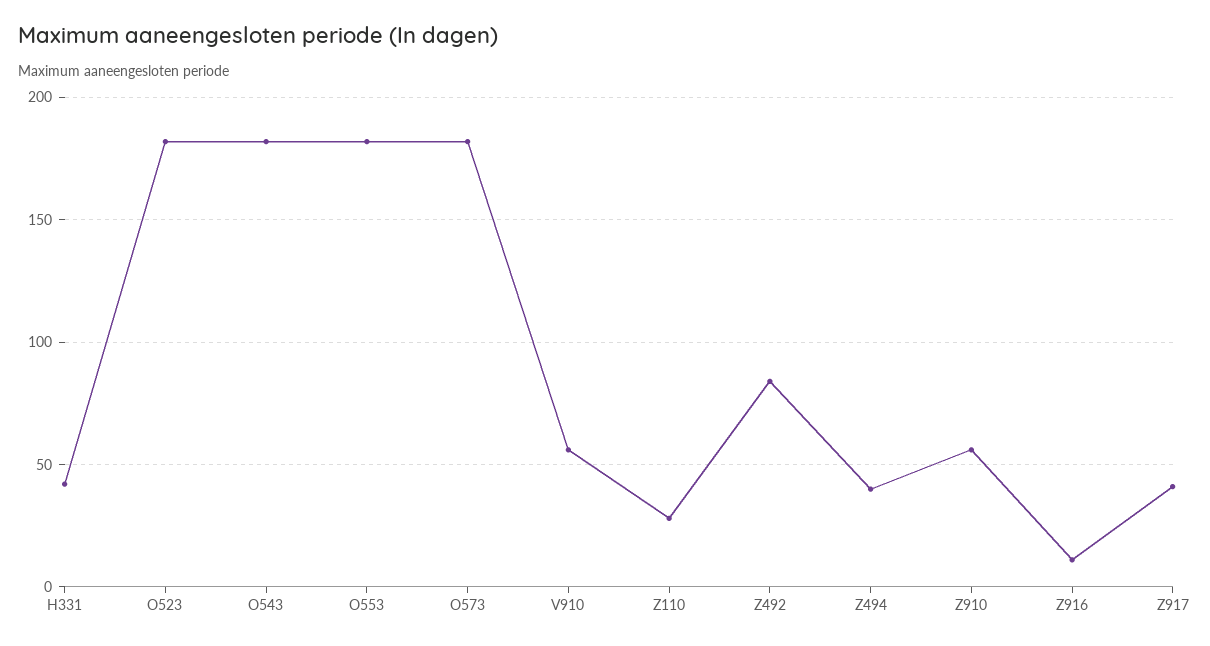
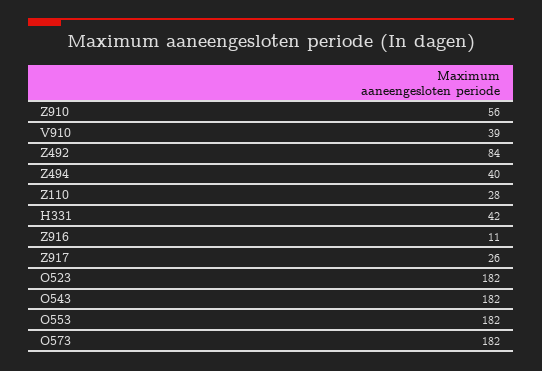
V910: 55 -> 39
Z917: 40 -> 26

